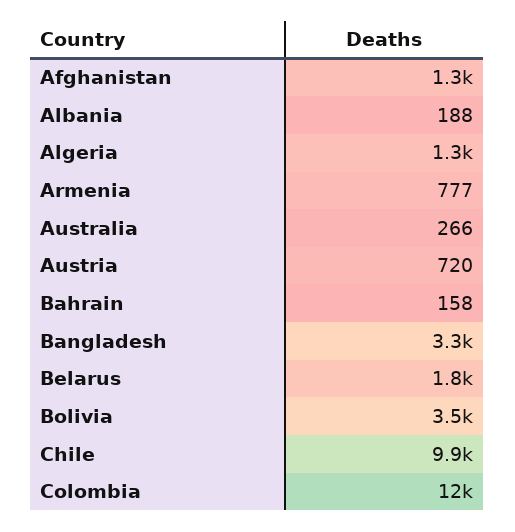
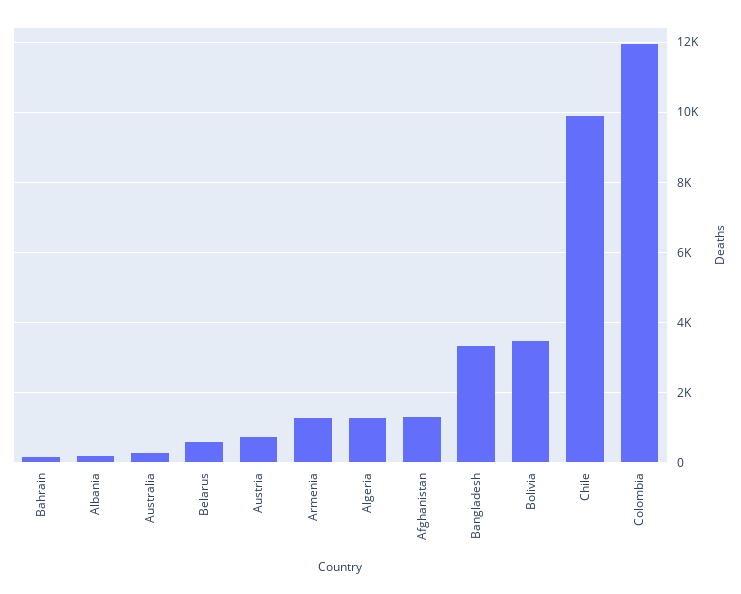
Armenia: 777 -> 1200
Belarus: 1800 -> 600

